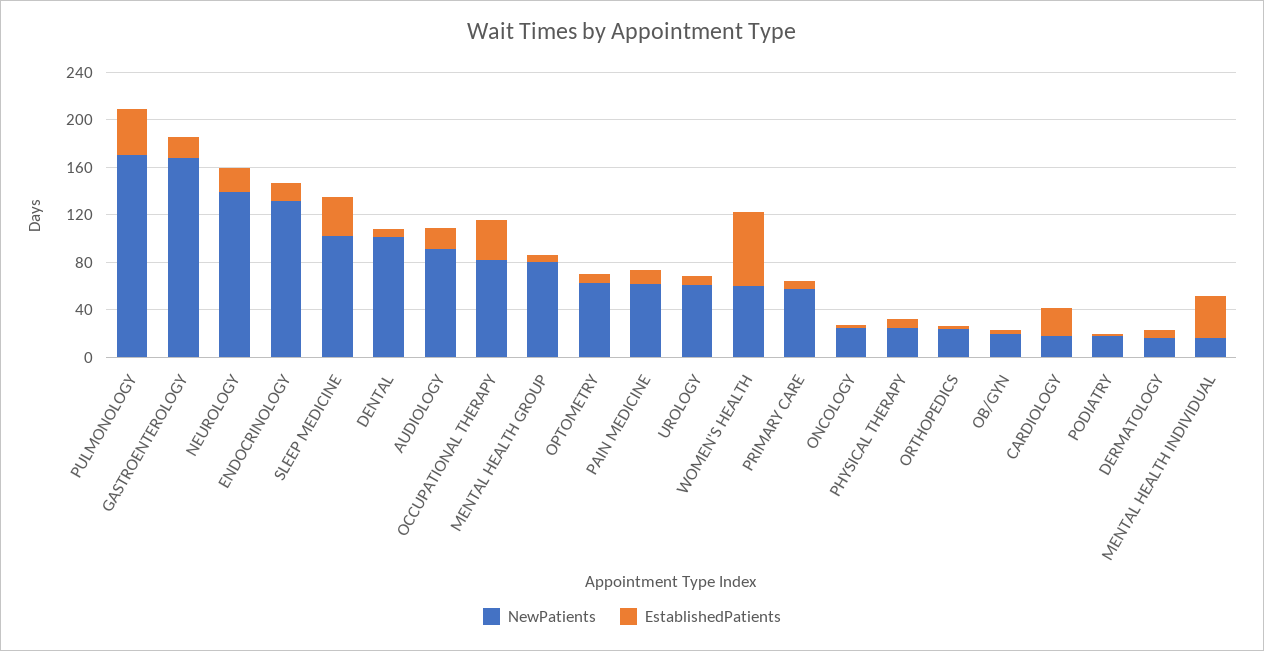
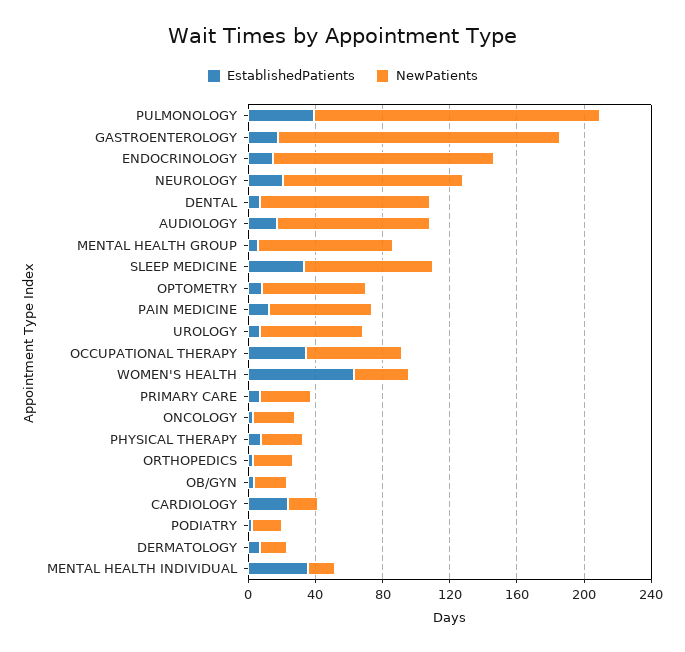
NewPatients, NEUROLOGY: 140 -> 110
NewPatients, SLEEP MEDICINE: 100 -> 80
NewPatients, OCCUPATIONAL THERAPY: 80 -> 60
NewPatients, WOMEN'S HEALTH: 60 -> 30
NewPatients, PRIMARY CARE: 60 -> 30

